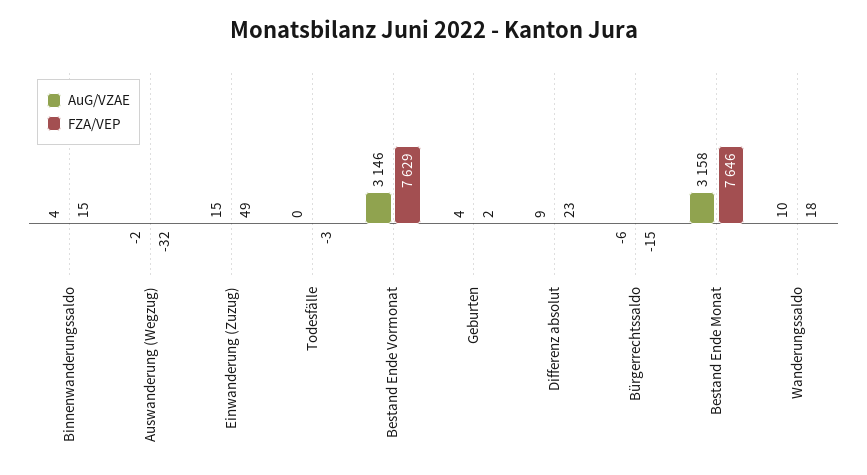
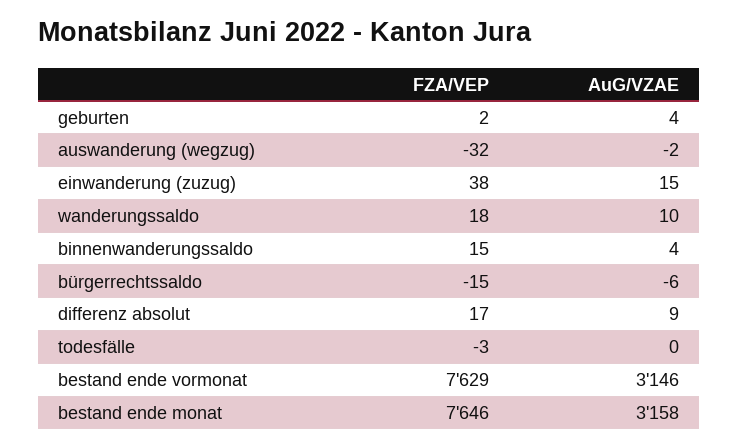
FZA/VEP, Einwanderung (Zuzug): 49 -> 38
FZA/VEP, Differenz absolut: 23 -> 17

